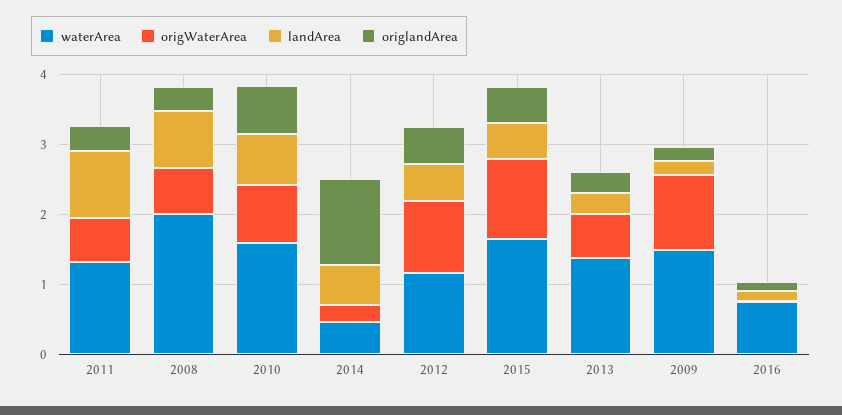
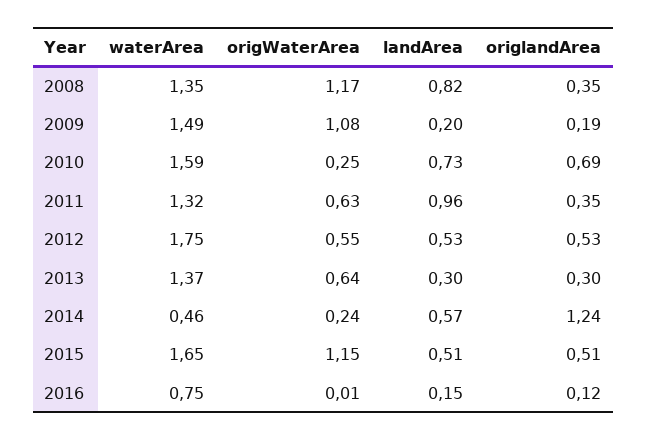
waterArea, 2008: 2 -> 1.35
origWaterArea, 2008: 0.6 -> 1.17
origWaterArea, 2010: 0.8 -> 0.25
waterArea, 2012: 1.2 -> 1.75
origWaterArea, 2012: 1 -> 0.55

